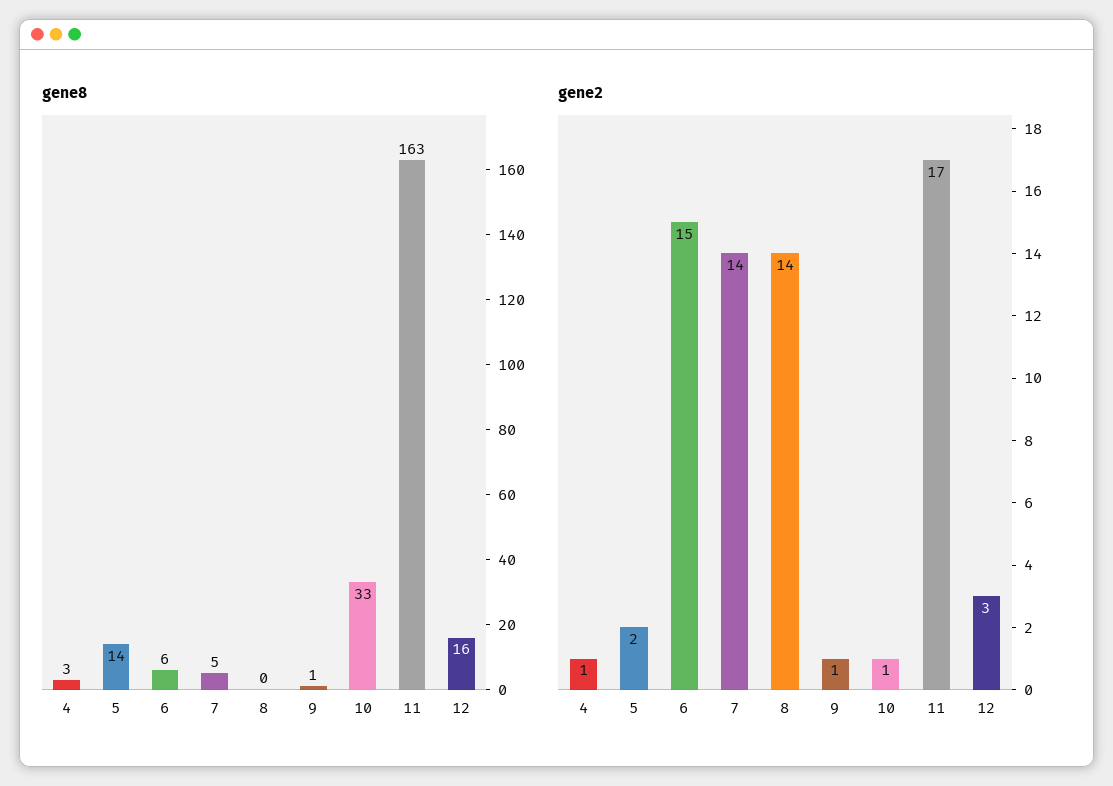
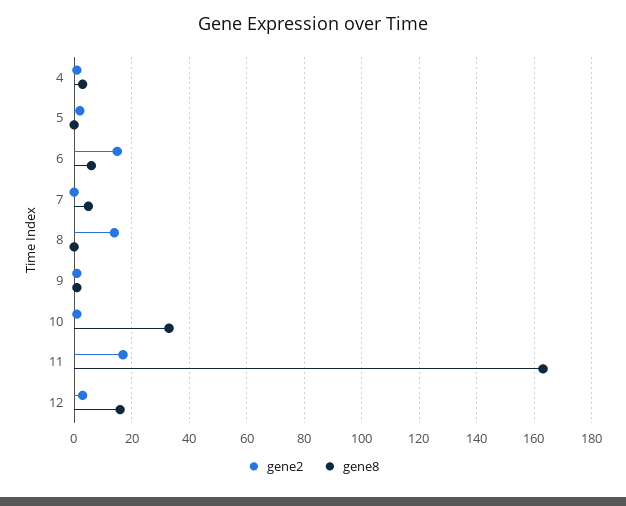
gene8, 5: 14 -> 0
gene2, 7: 14 -> 0

